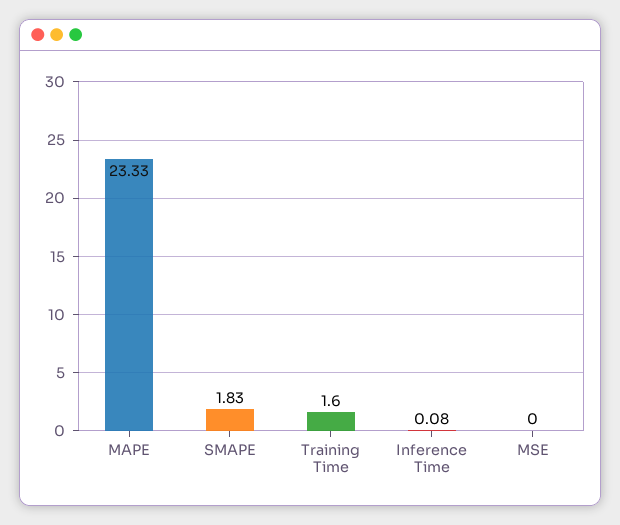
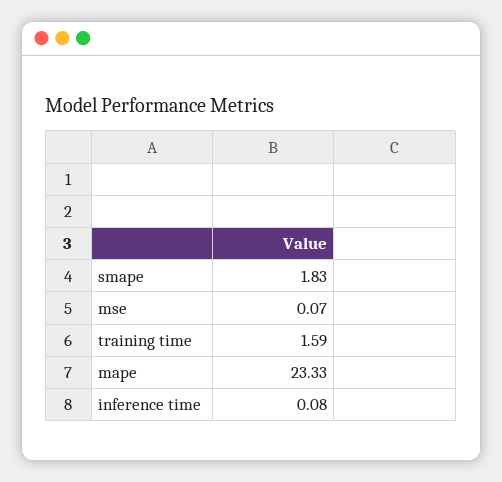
Training Time: 1.6 -> 1.59
MSE: 0 -> 0.07

